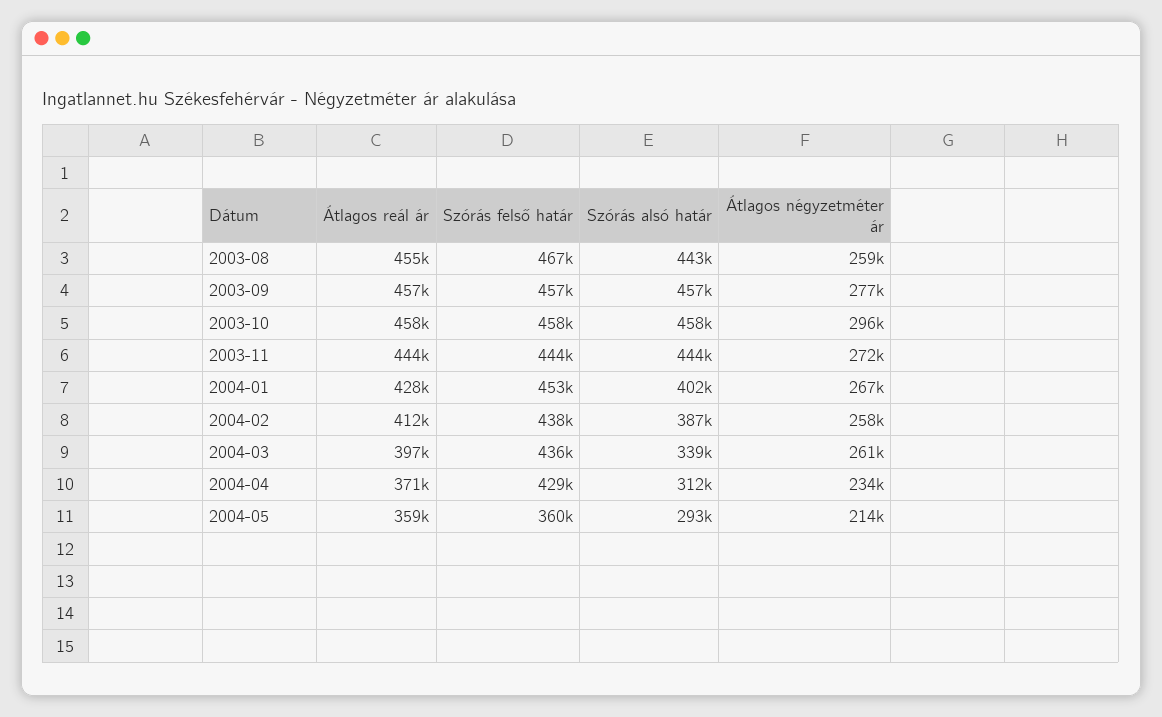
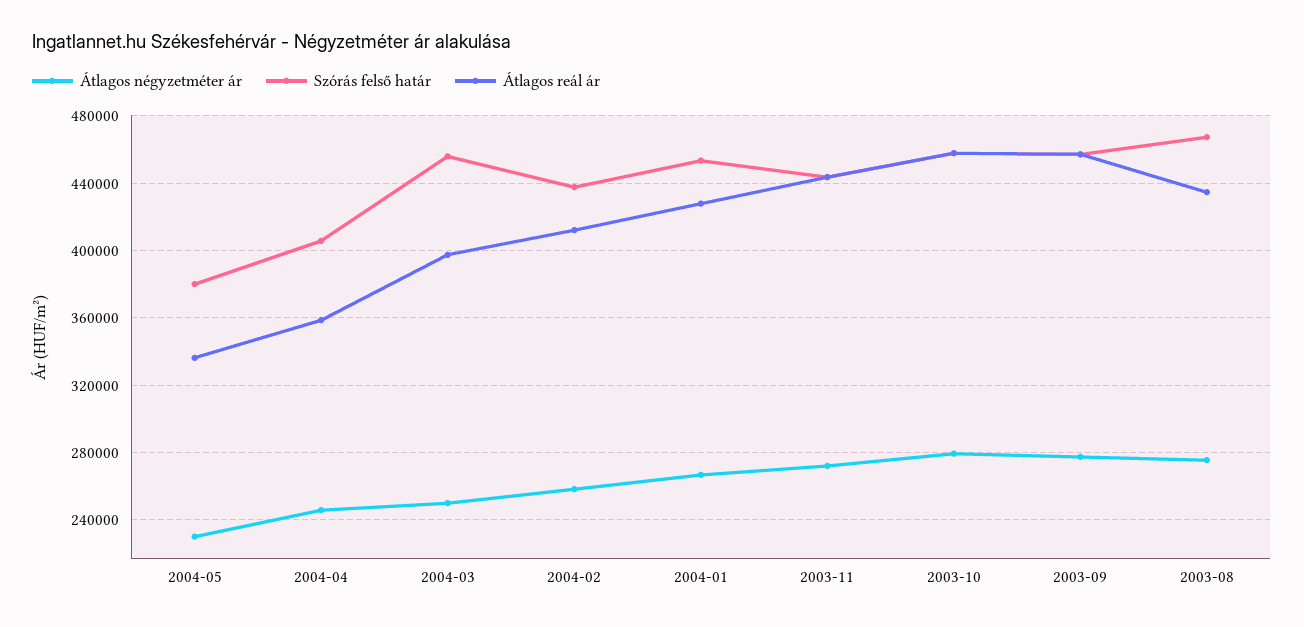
Átlagos reál ár, 2003-08: 455000 -> 435000
Szórás alsó határ, 2003-08: 443000 -> none
Átlagos négyzetméter ár, 2003-08: 259000 -> 275000
Szórás alsó határ, 2003-09: 457000 -> none
Szórás alsó határ, 2003-10: 458000 -> none
Átlagos négyzetméter ár, 2003-10: 296000 -> 280000
Szórás alsó határ, 2003-11: 444000 -> none
Szórás alsó határ, 2004-01: 402000 -> none
Szórás alsó határ, 2004-02: 387000 -> none
Szórás felső határ, 2004-03: 436000 -> 455000
Szórás alsó határ, 2004-03: 339000 -> none
Átlagos négyzetméter ár, 2004-03: 261000 -> 250000
Átlagos reál ár, 2004-04: 371000 -> 360000
Szórás felső határ, 2004-04: 429000 -> 405000
Szórás alsó határ, 2004-04: 312000 -> none
Átlagos négyzetméter ár, 2004-04: 234000 -> 245000
Átlagos reál ár, 2004-05: 359000 -> 335000
Szórás felső határ, 2004-05: 360000 -> 380000
Szórás alsó határ, 2004-05: 293000 -> none
Átlagos négyzetméter ár, 2004-05: 214000 -> 230000

